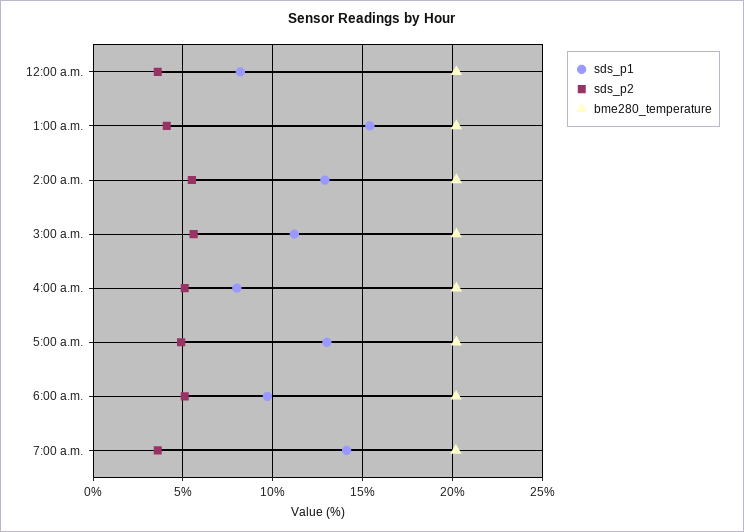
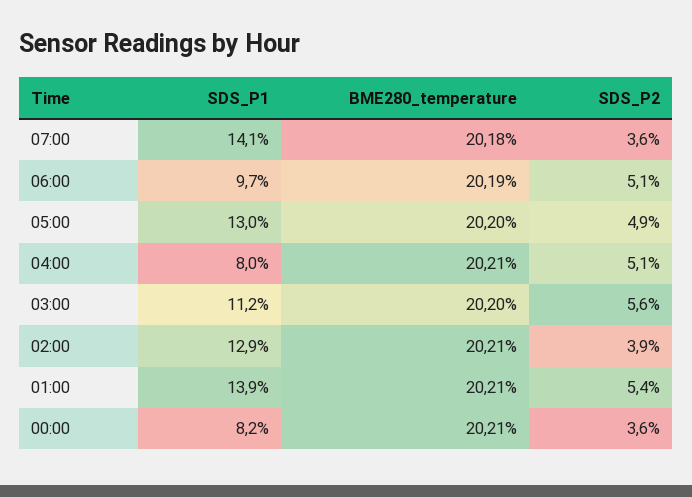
sds_p1, 1:00 a.m.: 15.5 -> 13.9
sds_p2, 1:00 a.m.: 4 -> 5.4
sds_p2, 2:00 a.m.: 5.5 -> 3.9

